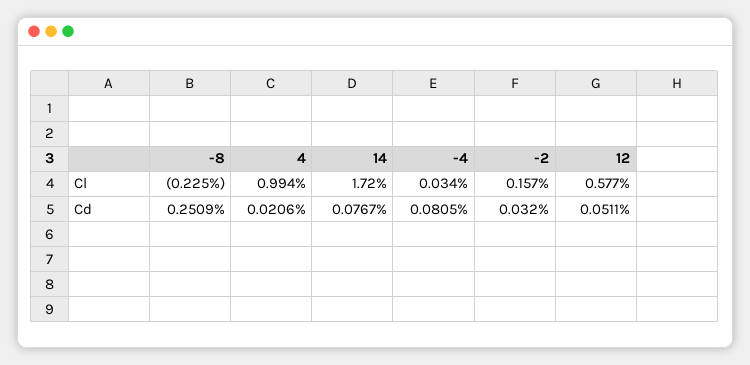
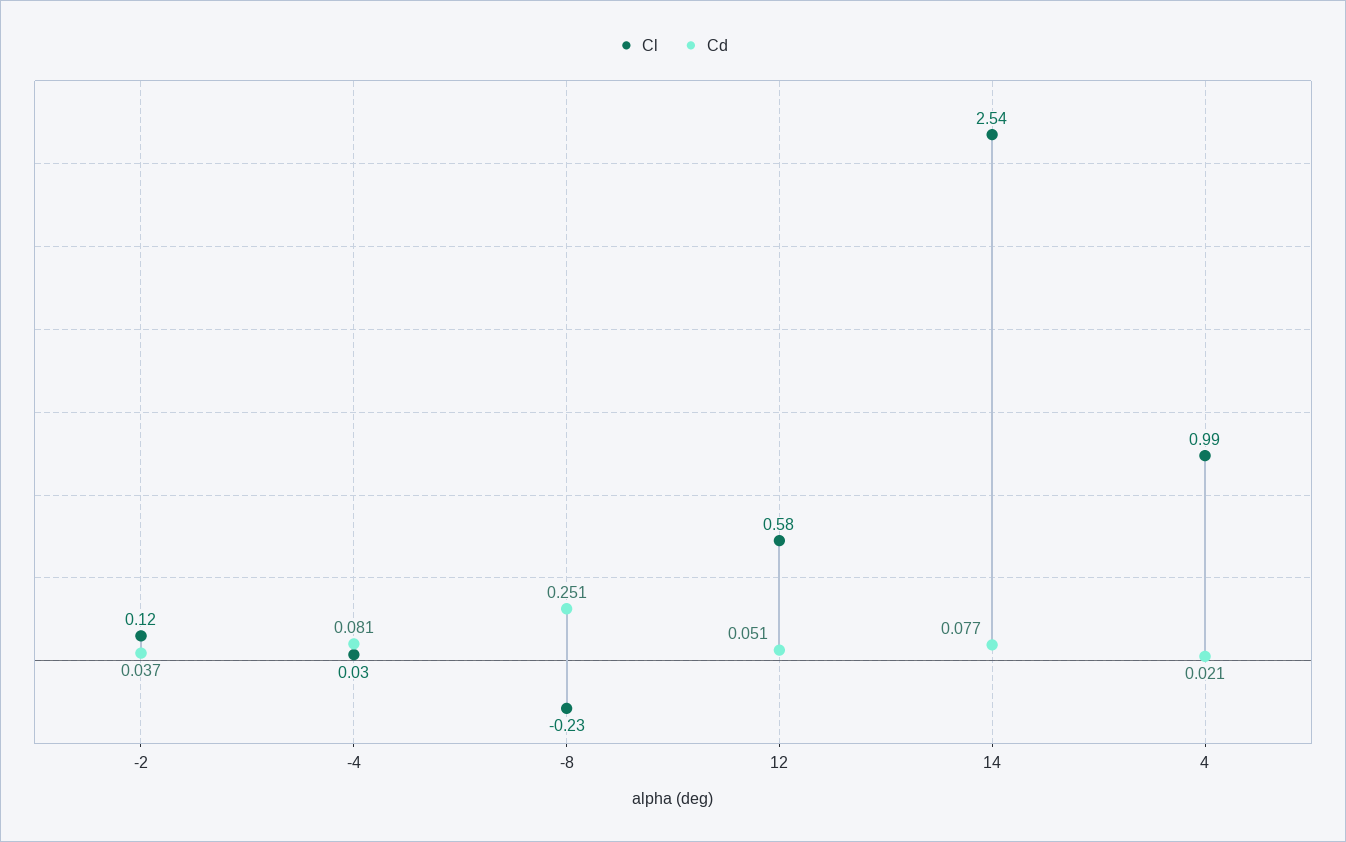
Cl, 14: 1.72 -> 2.54
Cl, -2: 0.157 -> 0.12
Cd, -2: 0.032 -> 0.037

